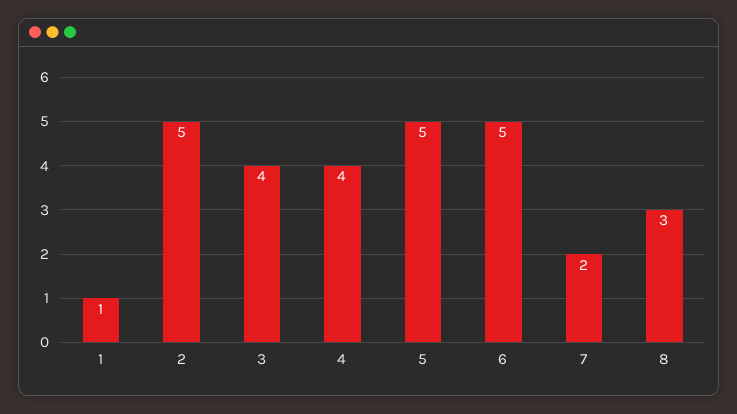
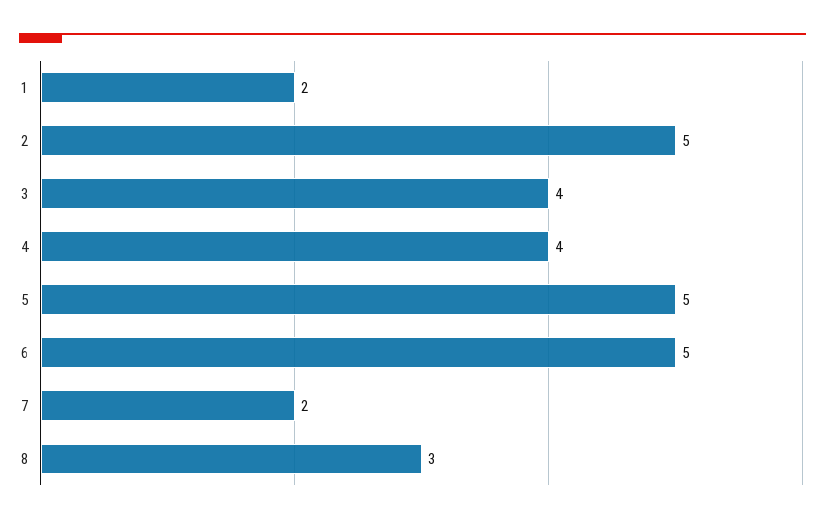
1: 1 -> 2

